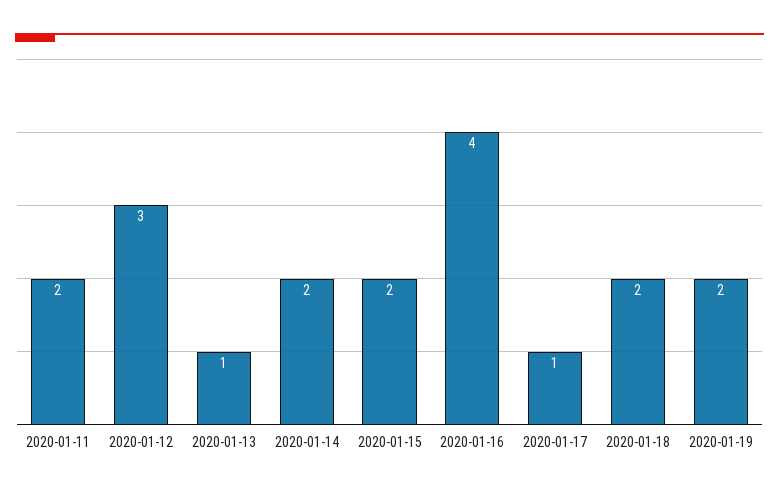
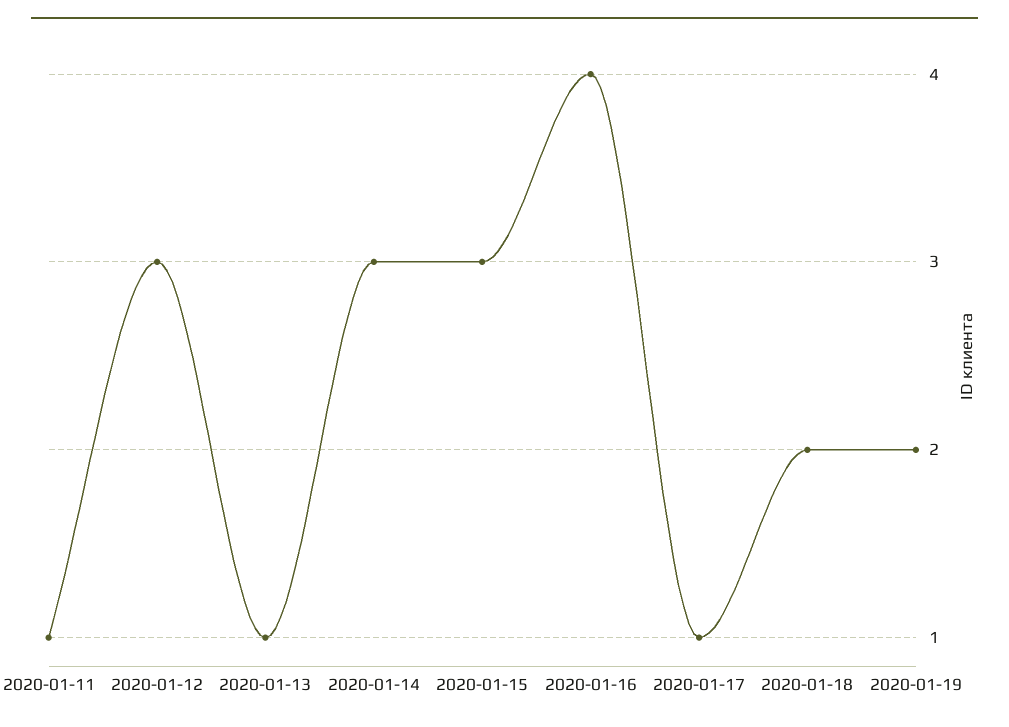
2020-01-11: 2 -> 1
2020-01-14: 2 -> 3
2020-01-15: 2 -> 3

